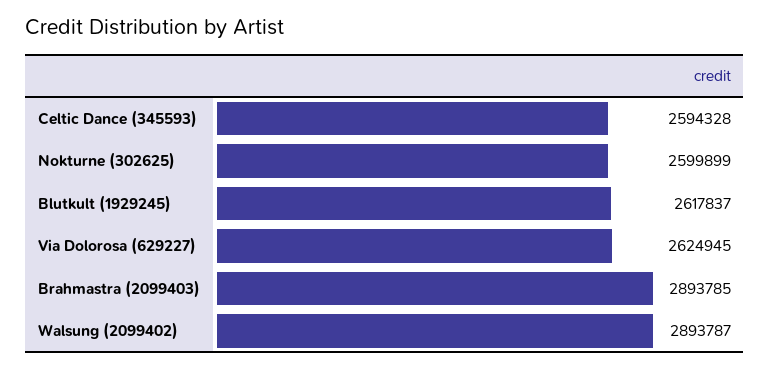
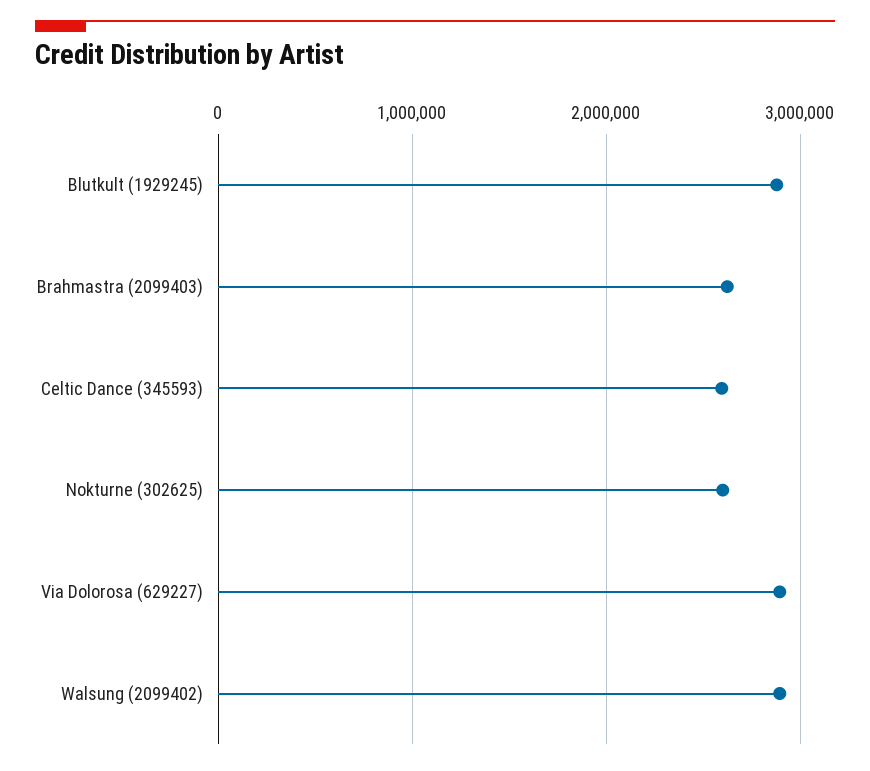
Blutkult (1929245): 2617837 -> 2900000
Via Dolorosa (629227): 2624945 -> 2900000
Brahmastra (2099403): 2893785 -> 2600000

